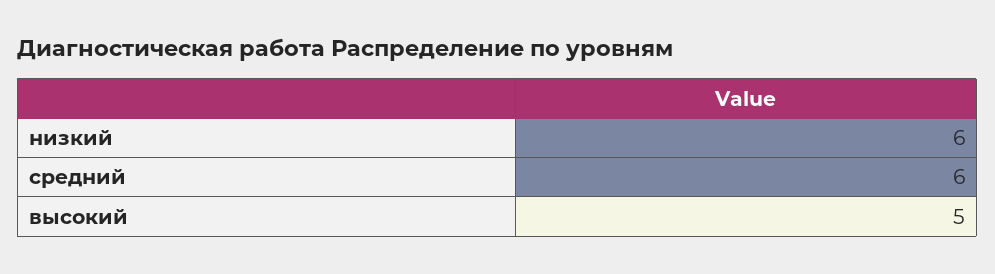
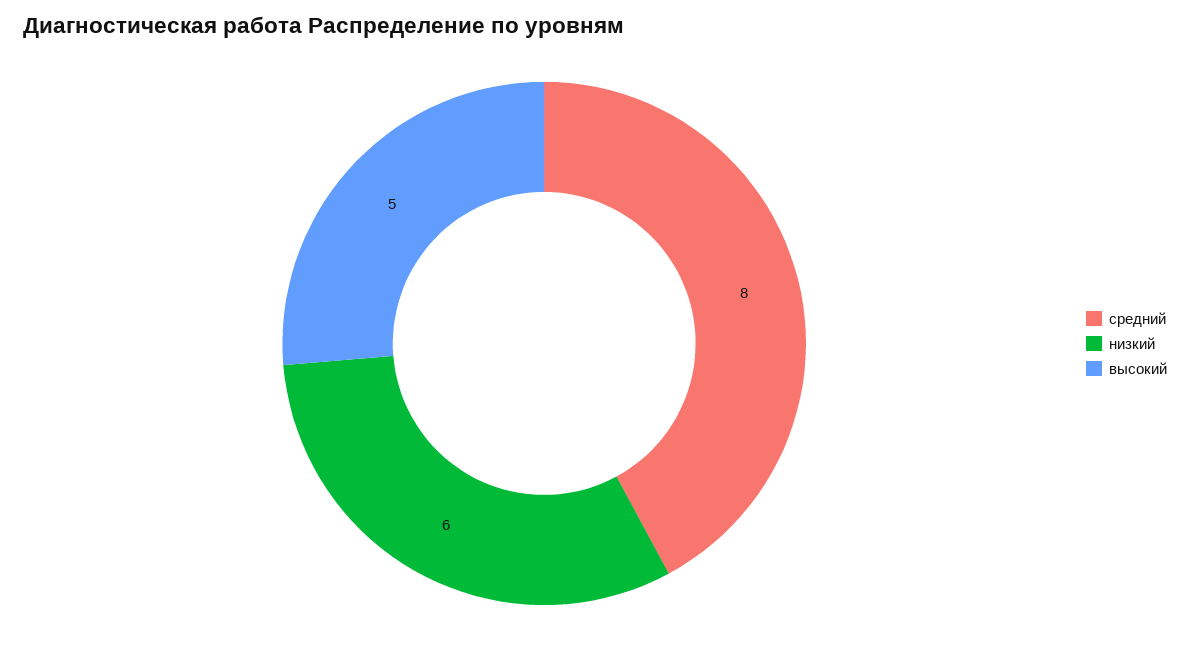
средний: 6 -> 8

